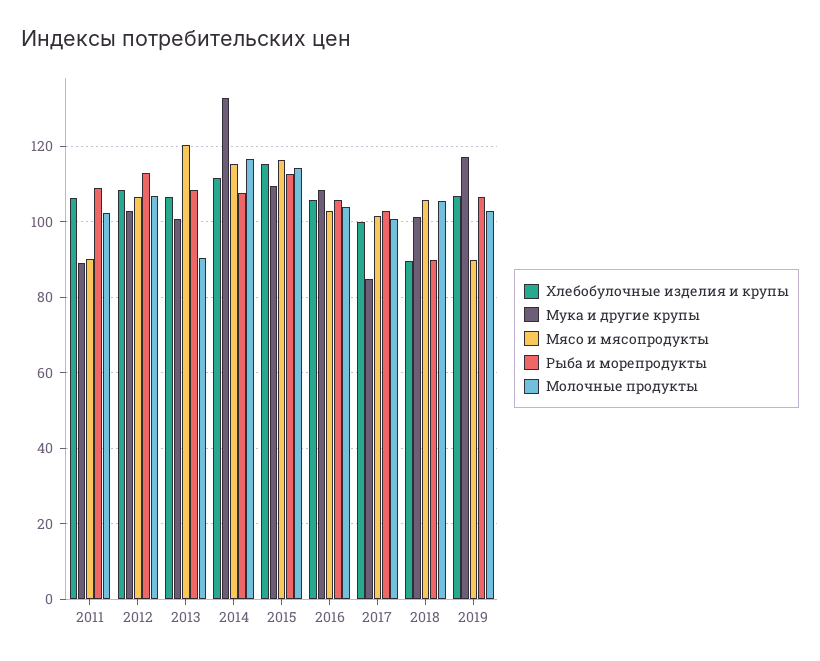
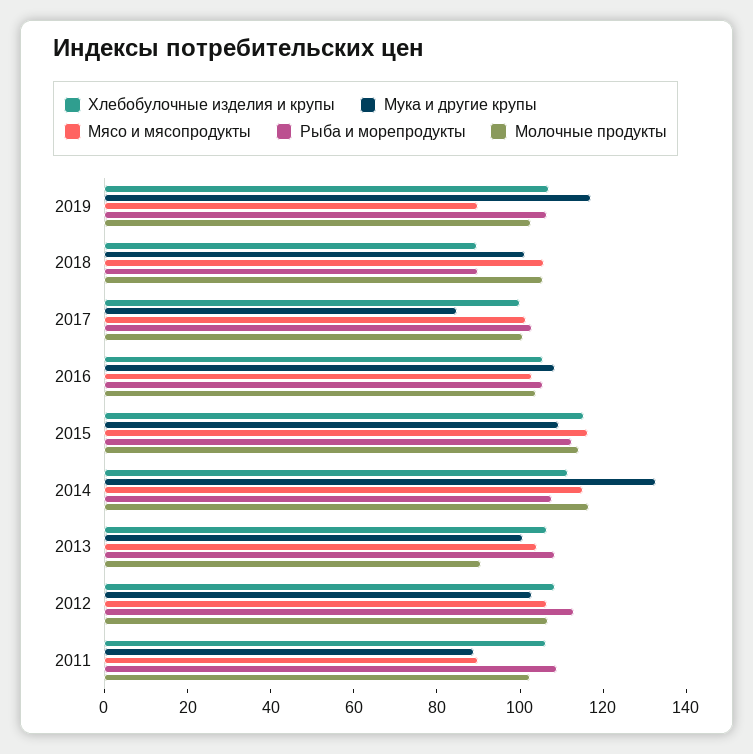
Мясо и мясопродукты, 2013: 120 -> 105

